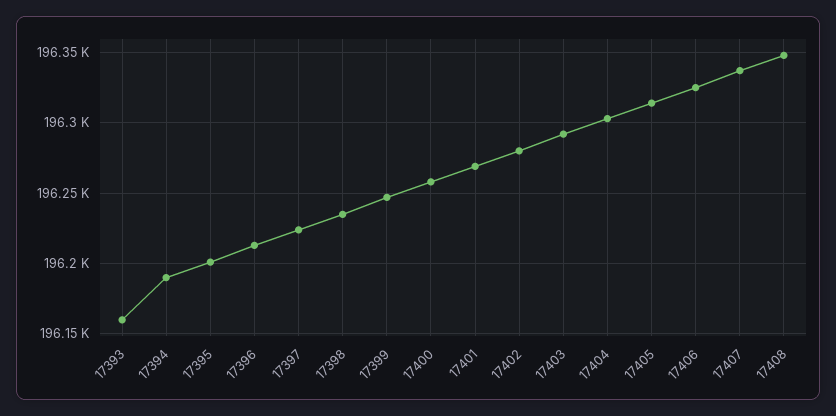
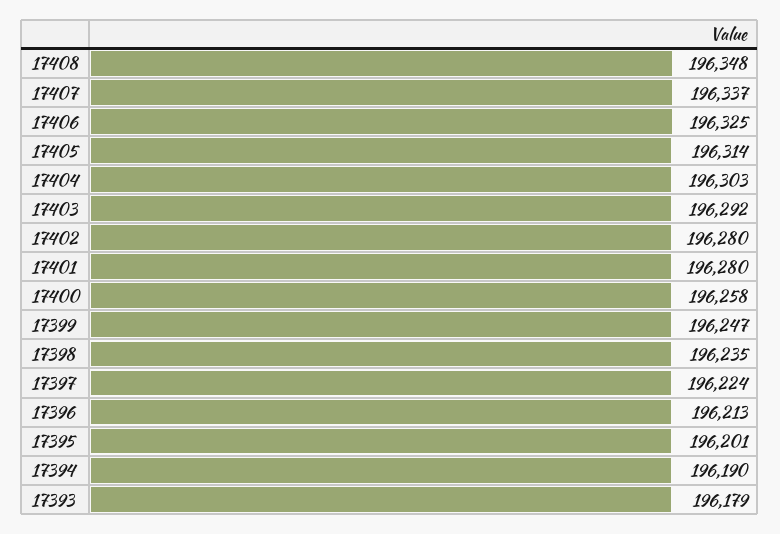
17393: 196160 -> 196179
17401: 196270 -> 196280

